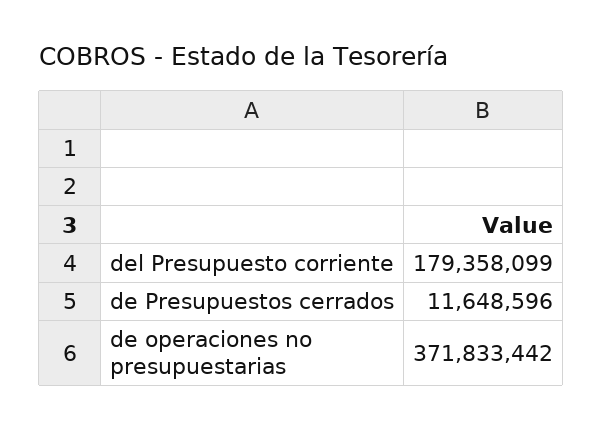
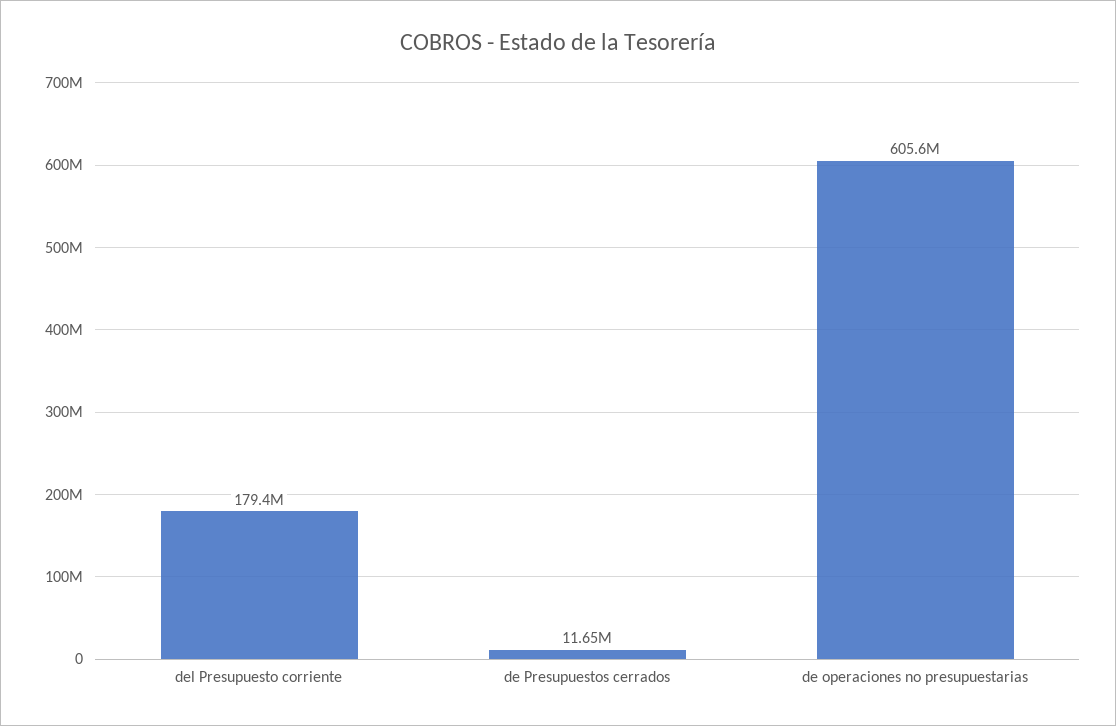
de operaciones no presupuestarias: 371833442 -> 605600000

